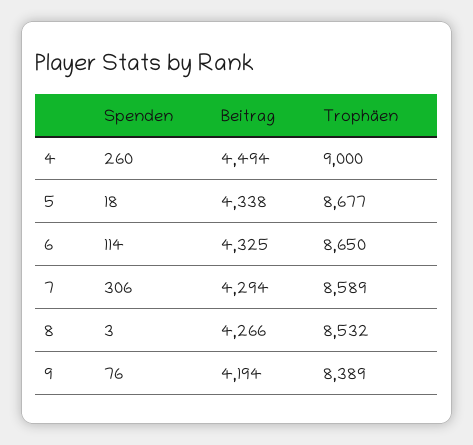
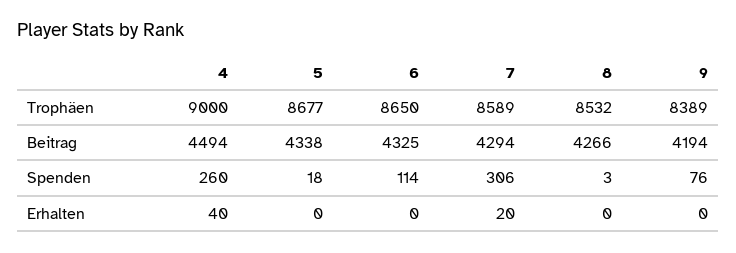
Erhalten, 4: none -> 40
Erhalten, 5: none -> 0
Erhalten, 6: none -> 0
Erhalten, 7: none -> 20
Erhalten, 8: none -> 0
Erhalten, 9: none -> 0

